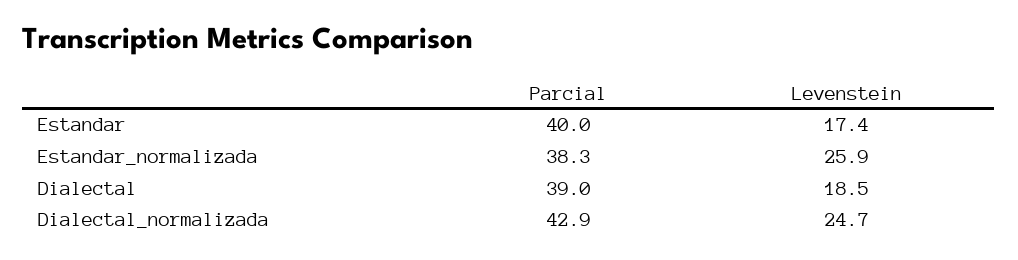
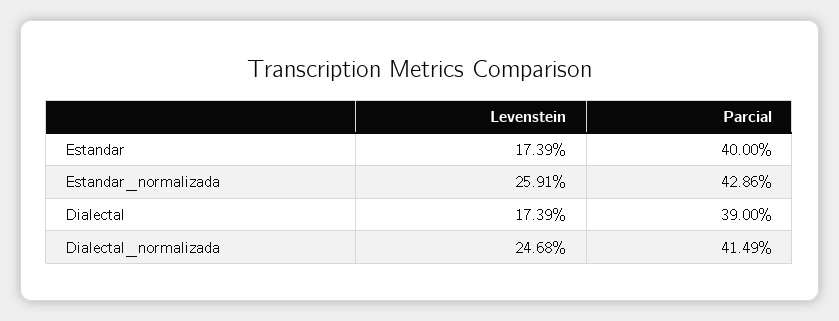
Parcial, Estandar_normalizada: 38.3 -> 42.86
Levenstein, Dialectal: 18.5 -> 17.39
Parcial, Dialectal_normalizada: 42.9 -> 41.49

